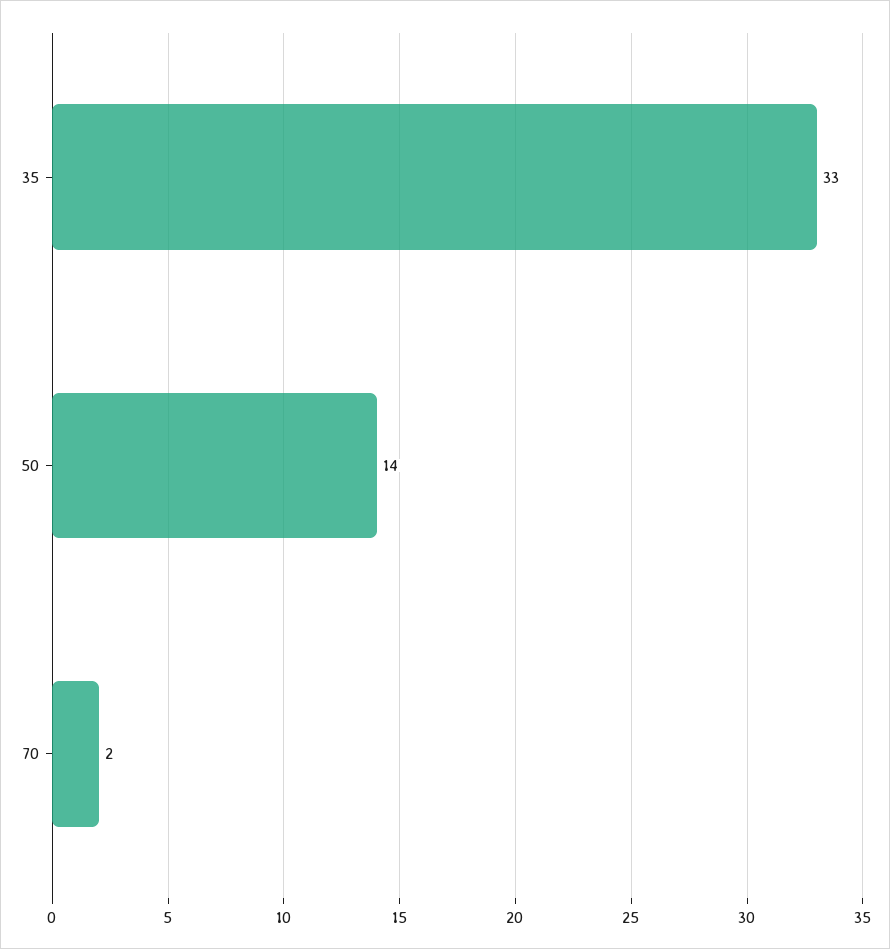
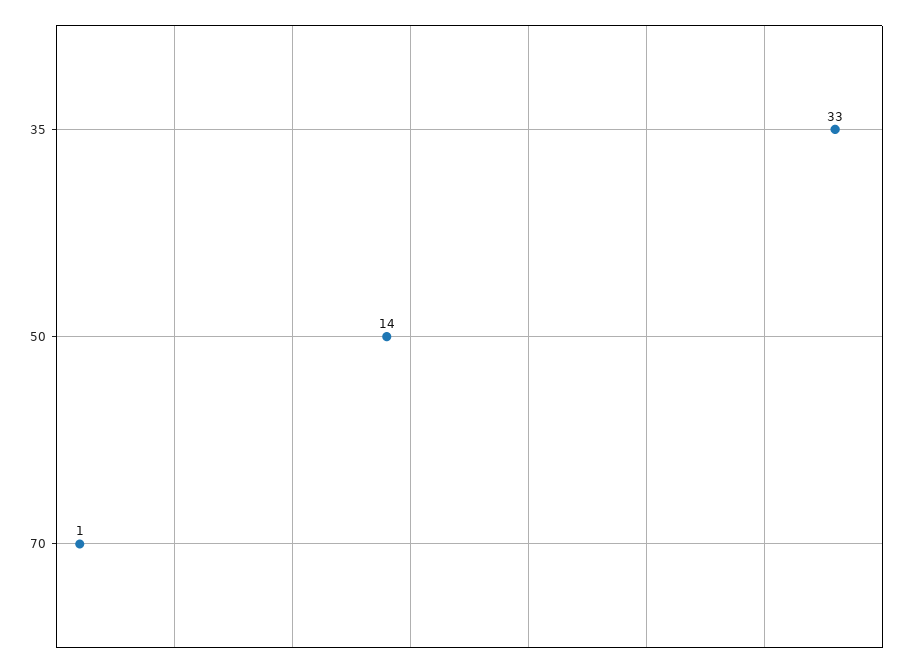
70: 2 -> 1

